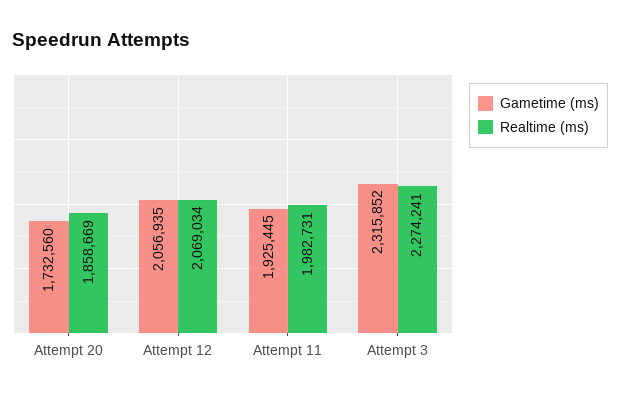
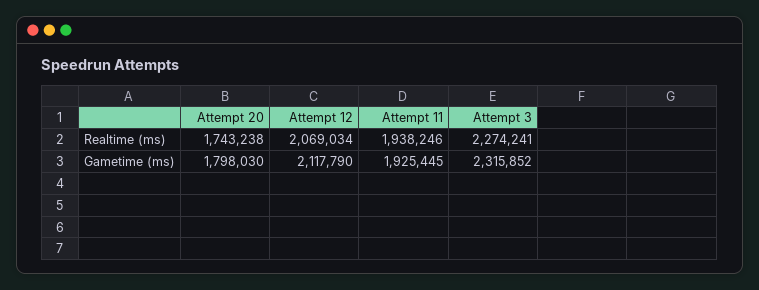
Gametime (ms), Attempt 20: 1732560 -> 1798030
Realtime (ms), Attempt 20: 1858669 -> 1743238
Gametime (ms), Attempt 12: 2056935 -> 2117790
Realtime (ms), Attempt 11: 1982731 -> 1938246

